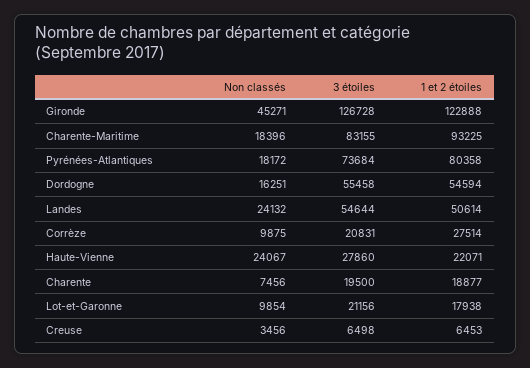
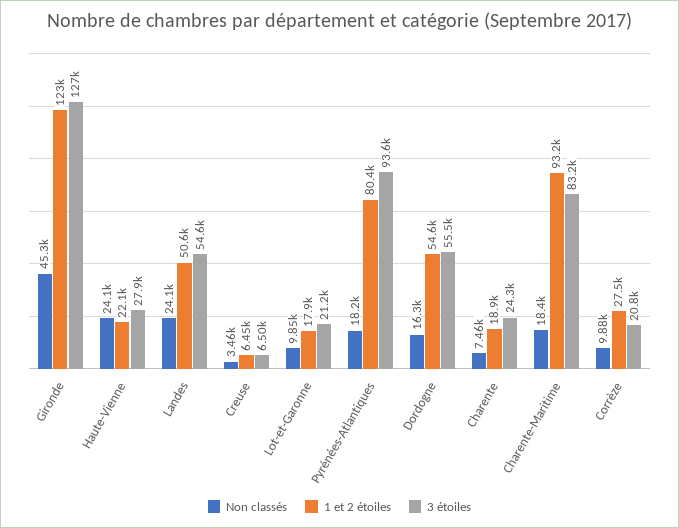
3 étoiles, Pyrénées-Atlantiques: 73684 -> 93600
3 étoiles, Charente: 19500 -> 24300

